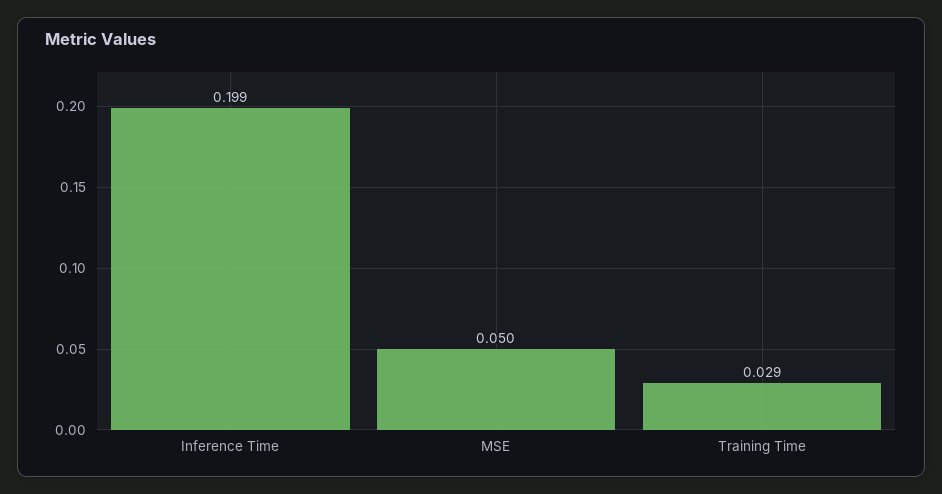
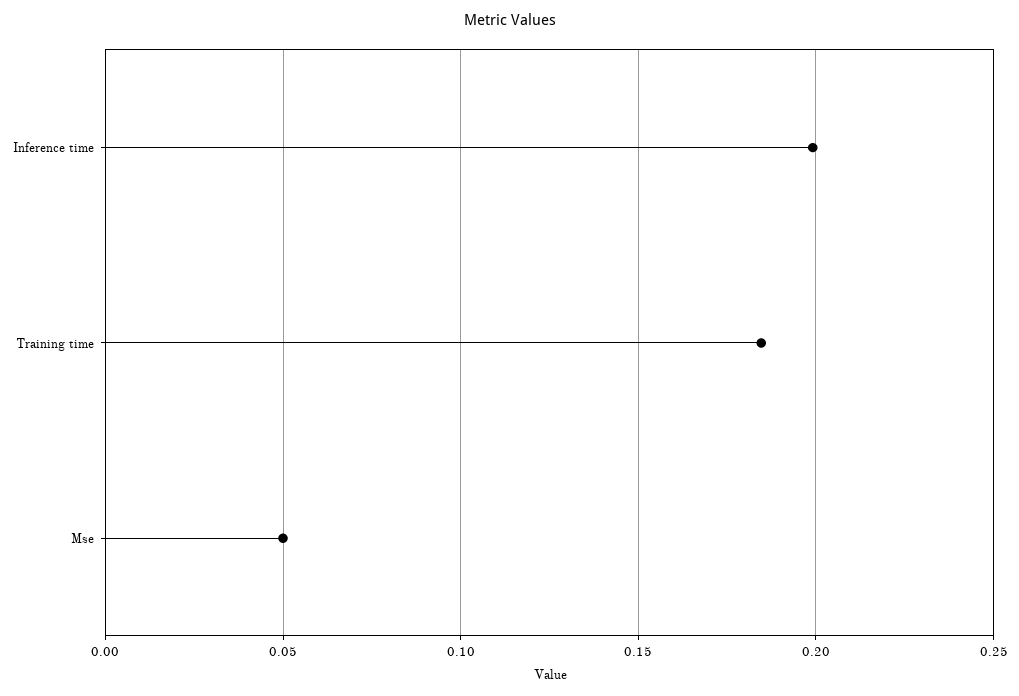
Training Time: 0.029 -> 0.185

